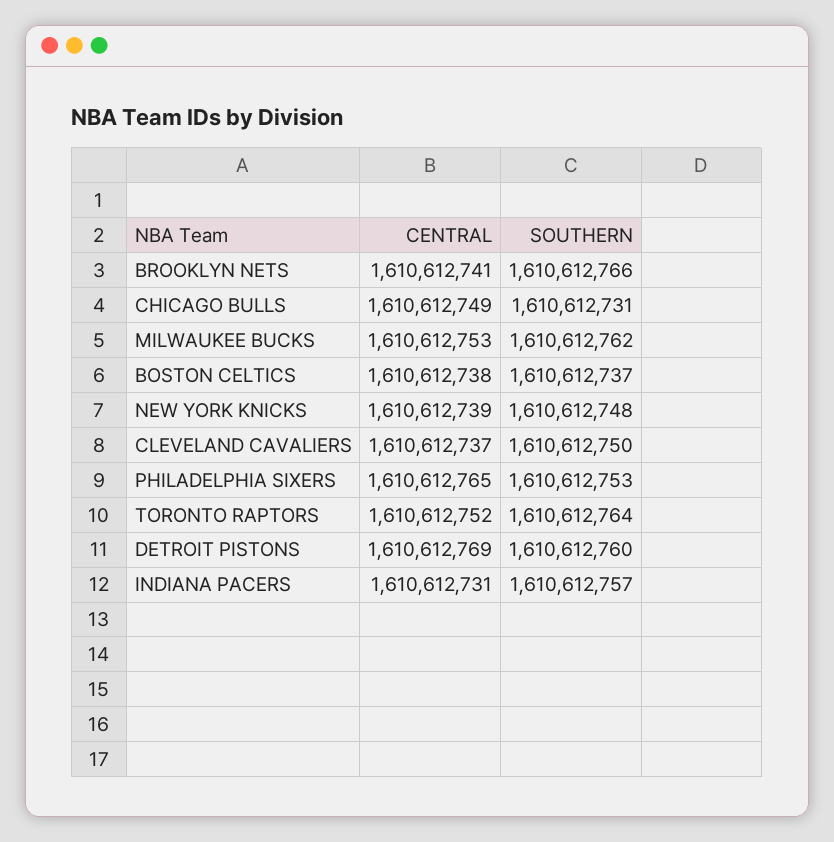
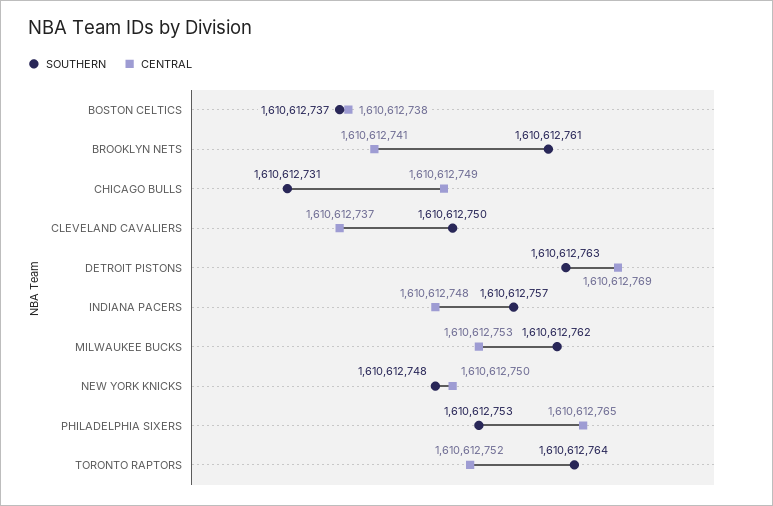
SOUTHERN, BROOKLYN NETS: 1610612766 -> 1610612761
CENTRAL, NEW YORK KNICKS: 1610612739 -> 1610612750
SOUTHERN, DETROIT PISTONS: 1610612760 -> 1610612763
CENTRAL, INDIANA PACERS: 1610612731 -> 1610612748

